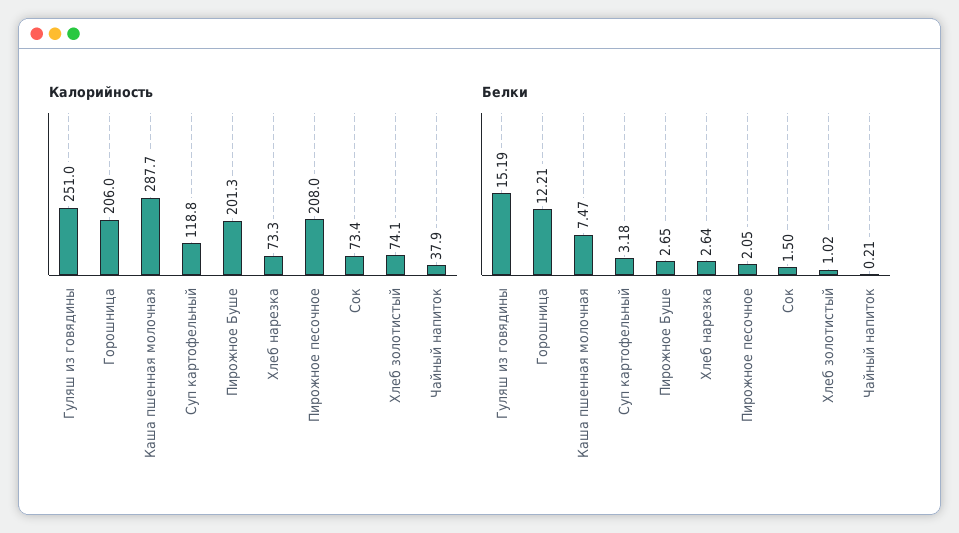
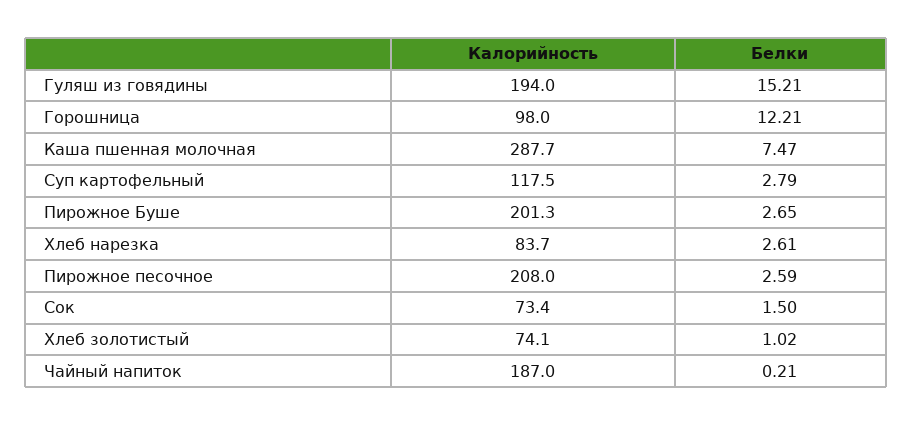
Калорийность, Гуляш из говядины: 251 -> 194
Калорийность, Горошница: 206 -> 98
Калорийность, Суп картофельный: 118.8 -> 117.5
Калорийность, Хлеб нарезка: 73.3 -> 83.7
Калорийность, Чайный напиток: 37.9 -> 187
Белки, Гуляш из говядины: 15.19 -> 15.21
Белки, Суп картофельный: 3.18 -> 2.79
Белки, Хлеб нарезка: 2.64 -> 2.61
Белки, Пирожное песочное: 2.05 -> 2.59

